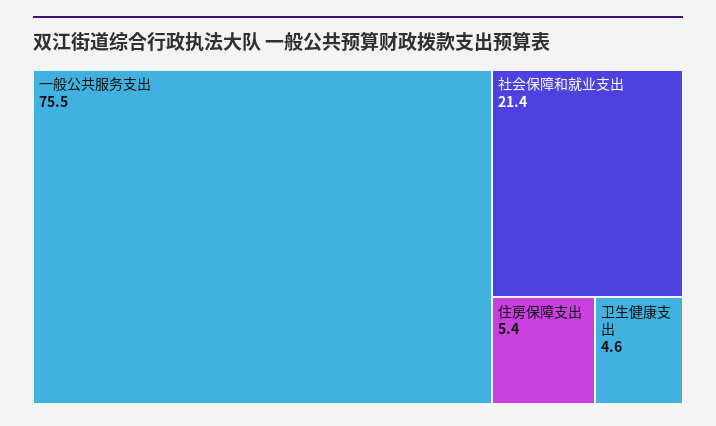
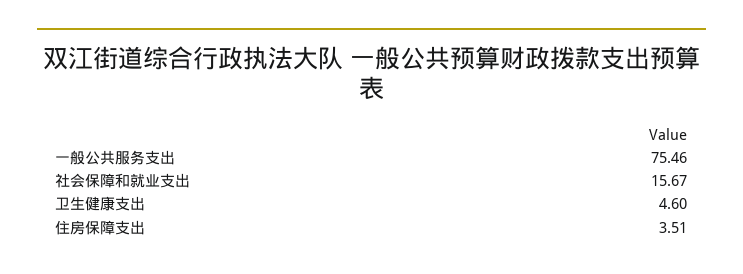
社会保障和就业支出: 21.4 -> 15.67
住房保障支出: 5.4 -> 3.51

